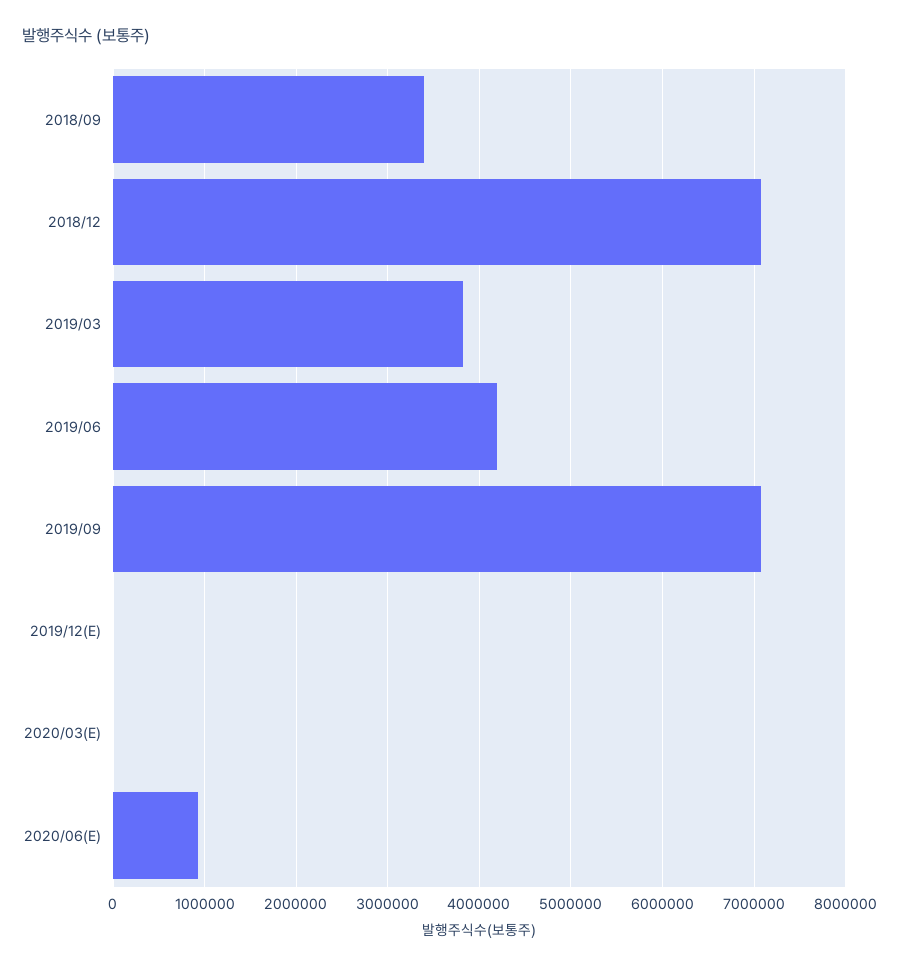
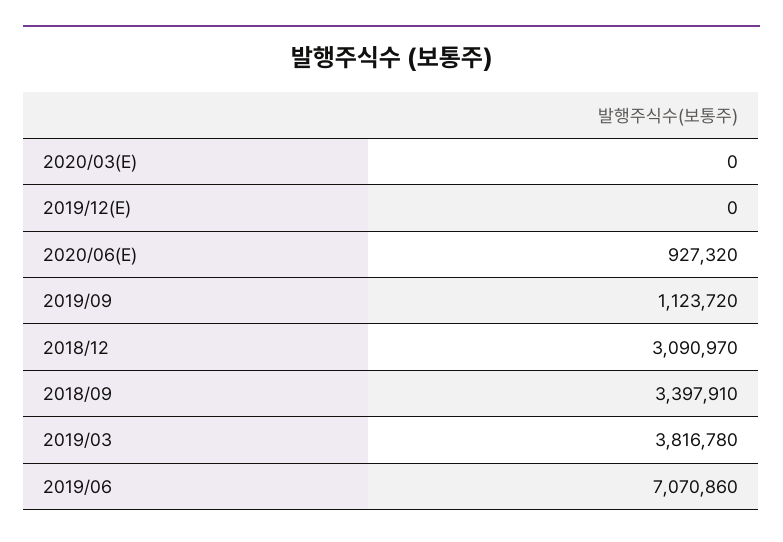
2018/12: 7100000 -> 3090970
2019/06: 4200000 -> 7070860
2019/09: 7100000 -> 1123720

